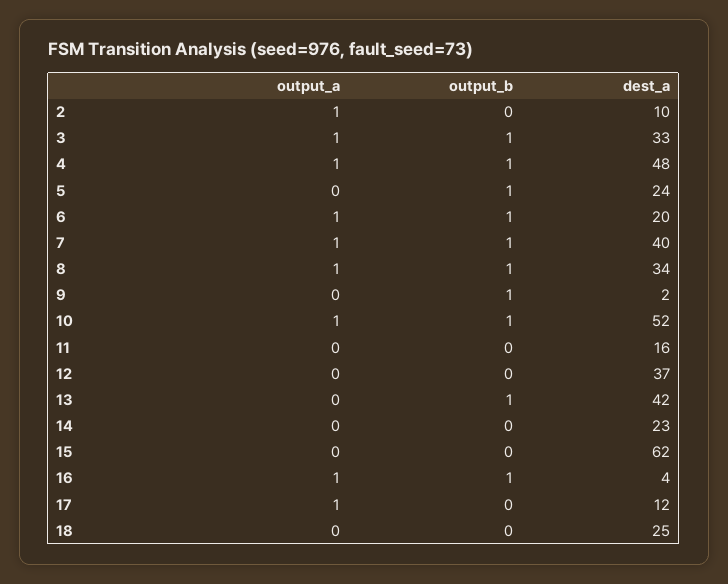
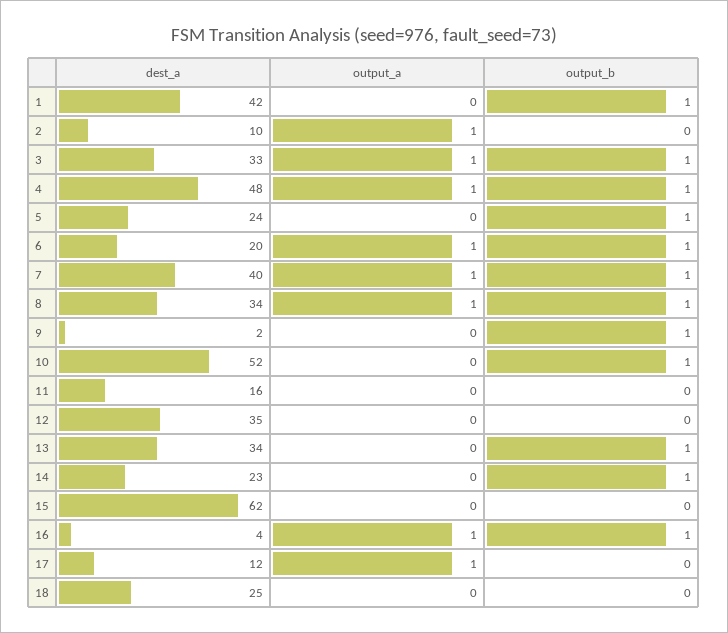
output_a, 10: 1 -> 0
dest_a, 12: 37 -> 35
dest_a, 13: 42 -> 34
output_b, 14: 0 -> 1
dest_a, 1: none -> 42
output_a, 1: none -> 0
output_b, 1: none -> 1

